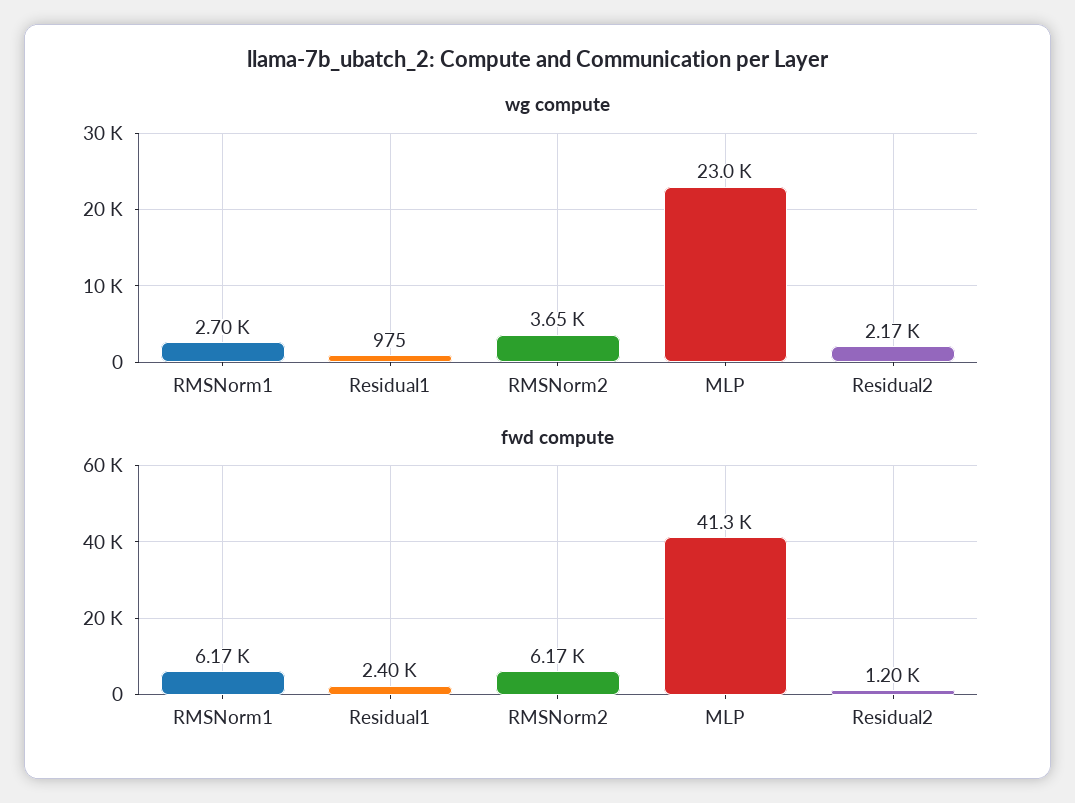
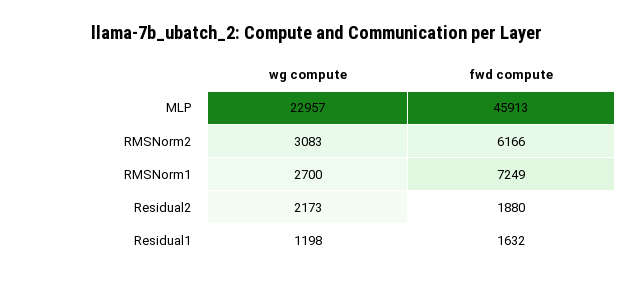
wg compute, Residual1: 975 -> 1198
wg compute, RMSNorm2: 3650 -> 3083
fwd compute, RMSNorm1: 6170 -> 7249
fwd compute, Residual1: 2400 -> 1632
fwd compute, MLP: 41300 -> 45913
fwd compute, Residual2: 1200 -> 1880

